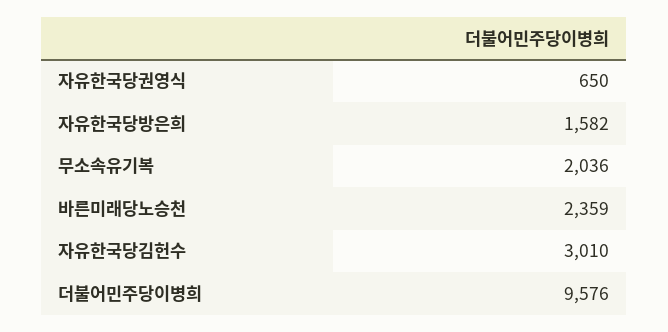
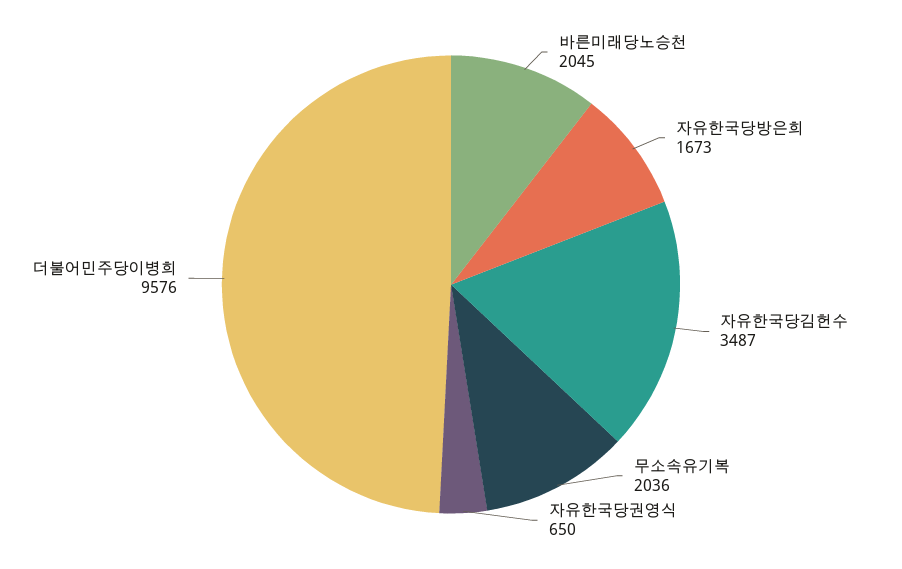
자유한국당방은희: 1582 -> 1673
바른미래당노승천: 2359 -> 2045
자유한국당김헌수: 3010 -> 3487

